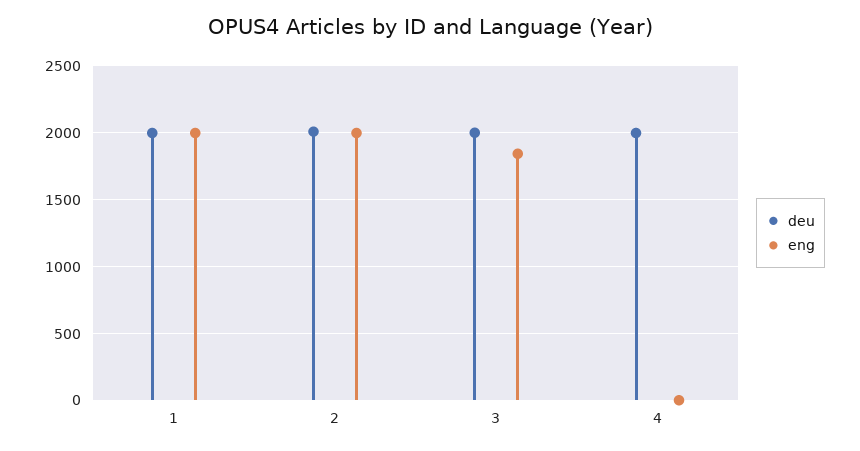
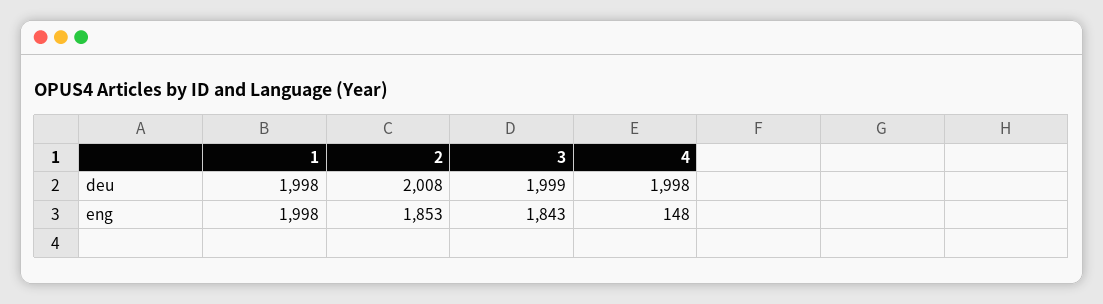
eng, 2: 2000 -> 1853
eng, 4: 0 -> 148

